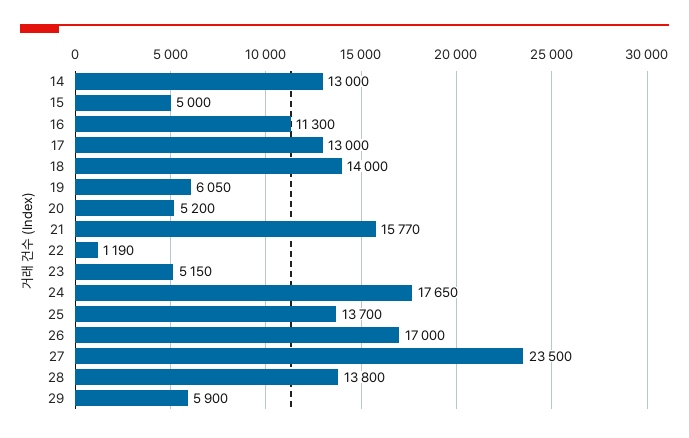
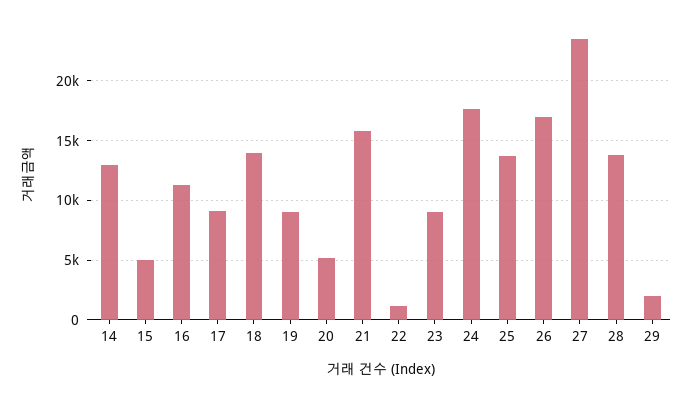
17: 13000 -> 9000
19: 6050 -> 9000
23: 5150 -> 9000
29: 5900 -> 2000

